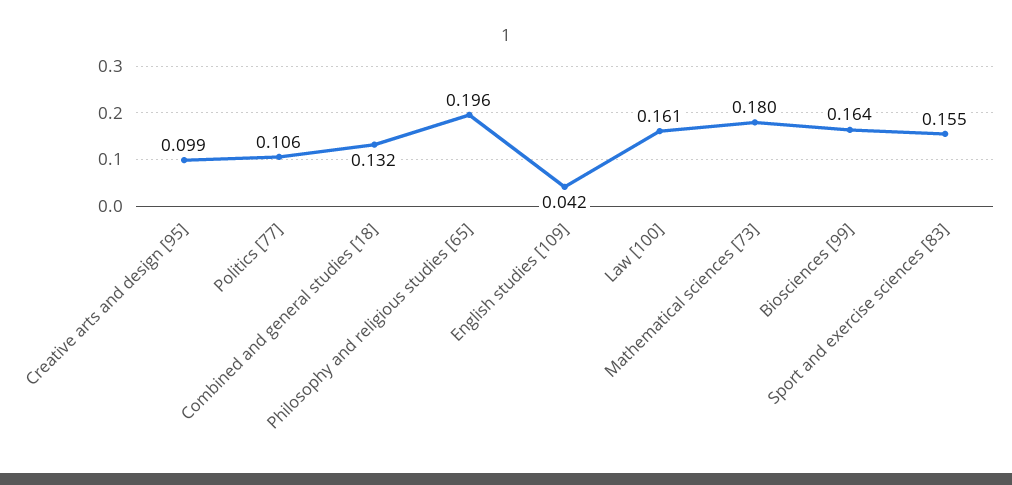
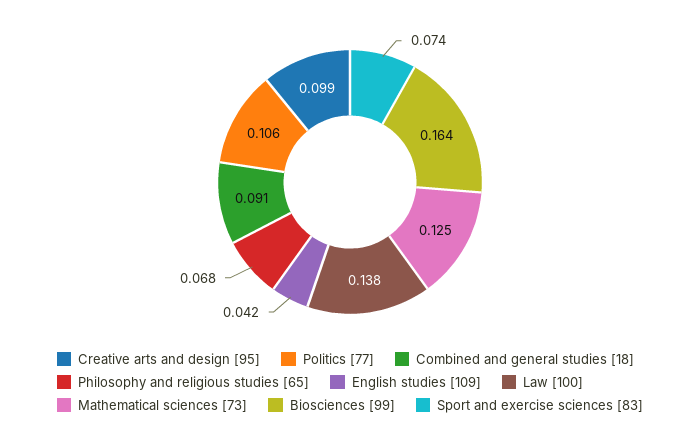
Combined and general studies [18]: 0.132 -> 0.091
Philosophy and religious studies [65]: 0.196 -> 0.068
Law [100]: 0.161 -> 0.138
Mathematical sciences [73]: 0.18 -> 0.125
Sport and exercise sciences [83]: 0.155 -> 0.074

